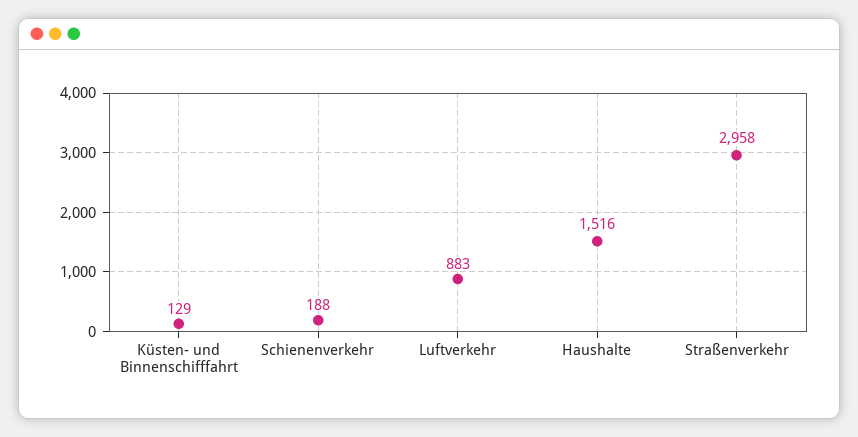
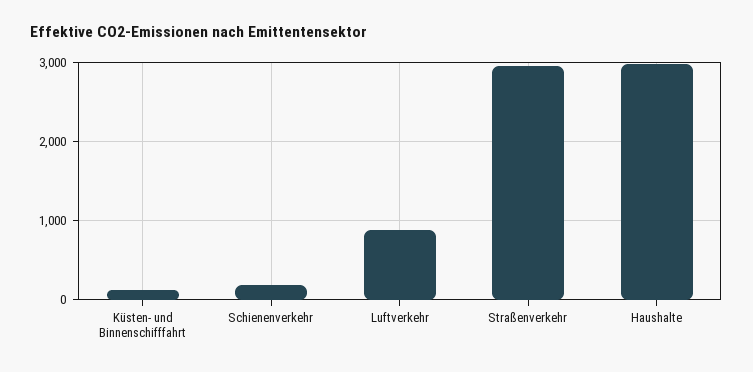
Haushalte: 1516 -> 3000

